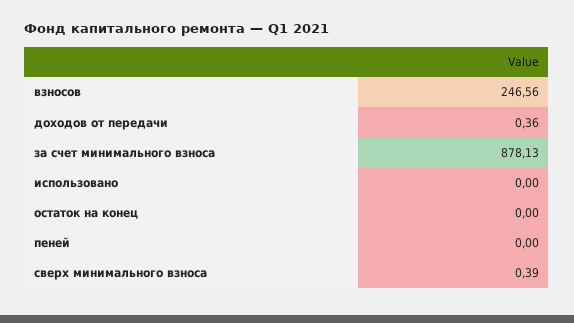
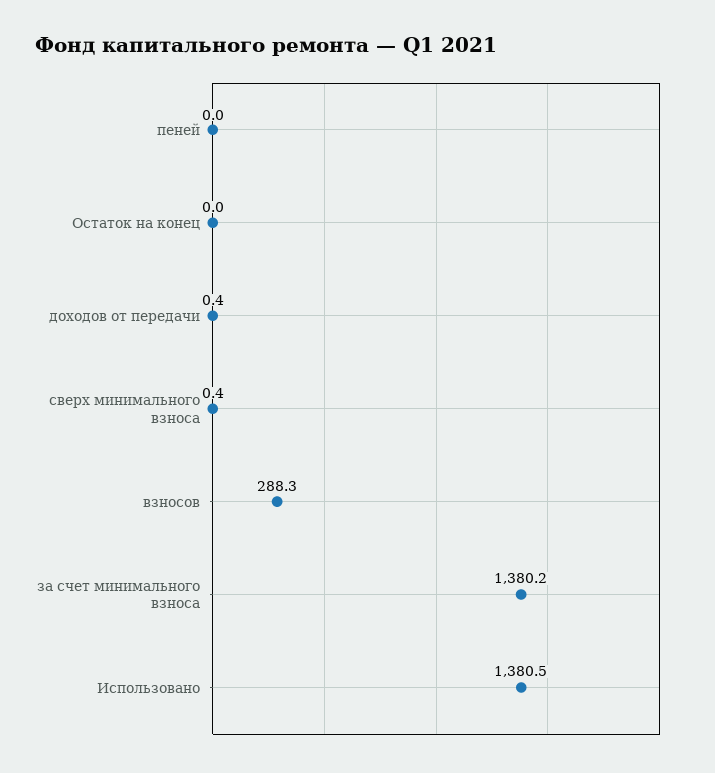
взносов: 246.56 -> 288.3
за счет минимального взноса: 878.13 -> 1380.2
использовано: 0 -> 1380.5

